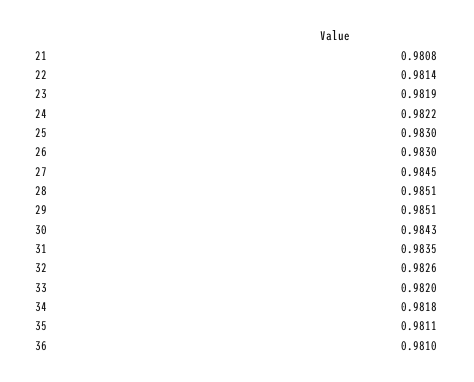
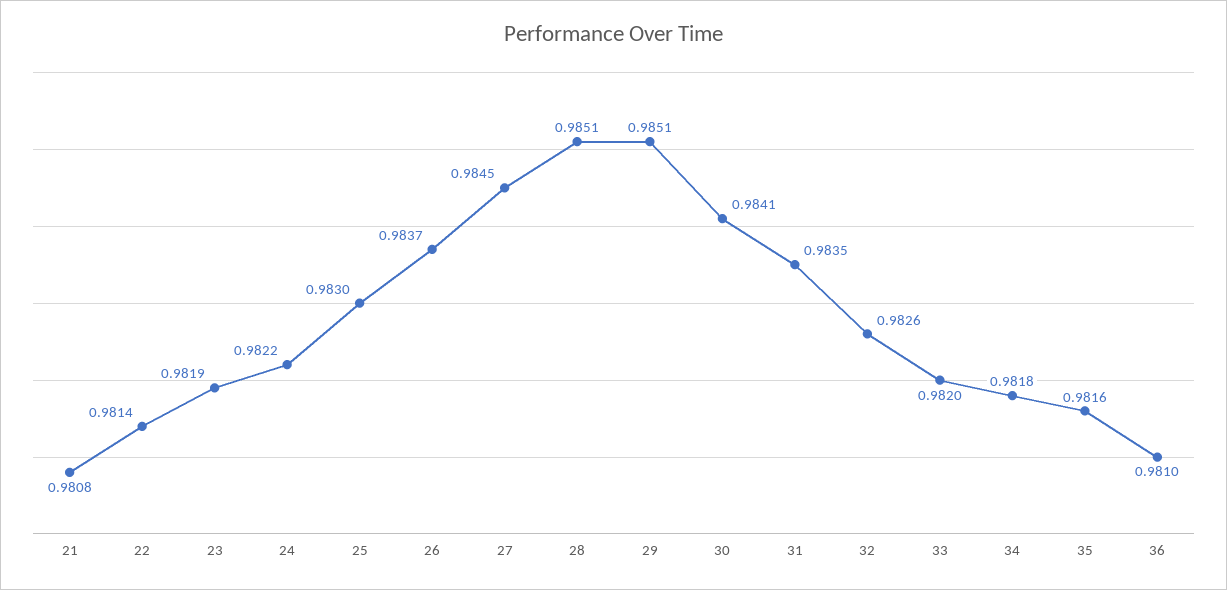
26: 0.983 -> 0.9837
30: 0.9843 -> 0.9841
35: 0.9811 -> 0.9816

